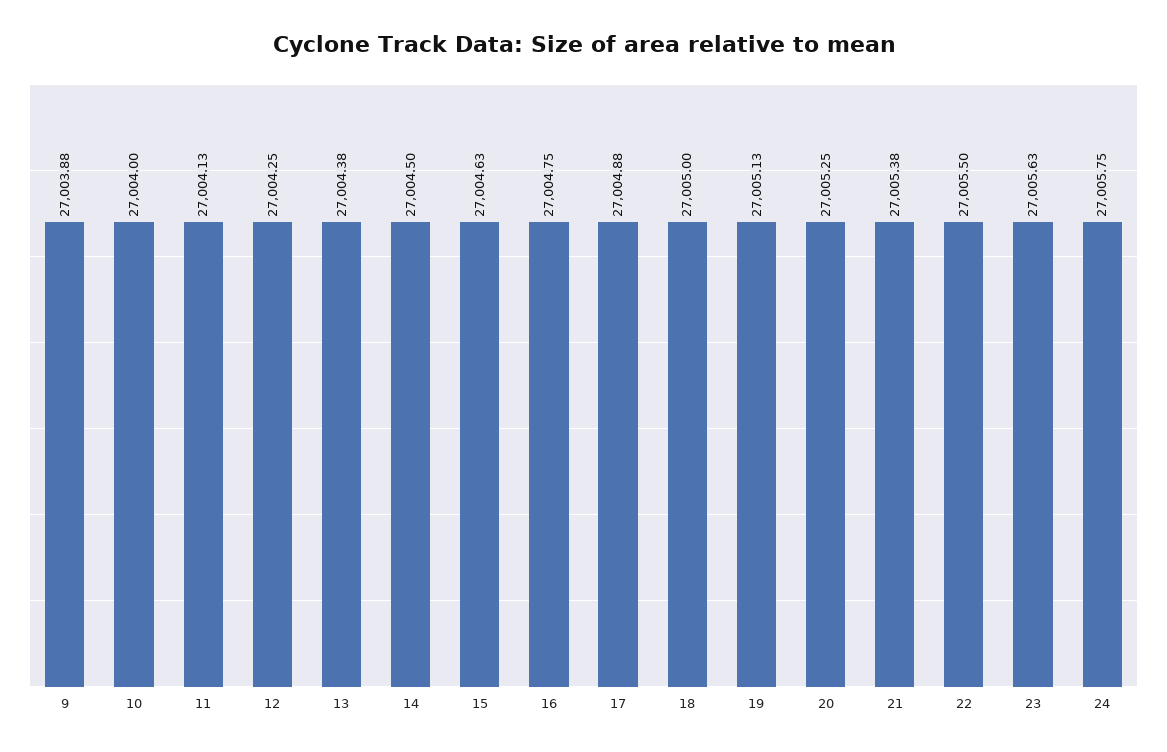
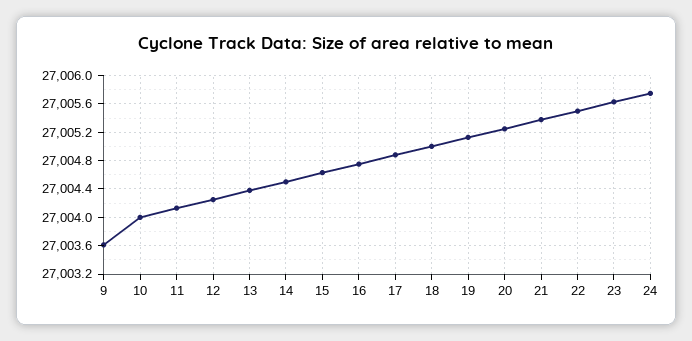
9: 27003.88 -> 27003.6

